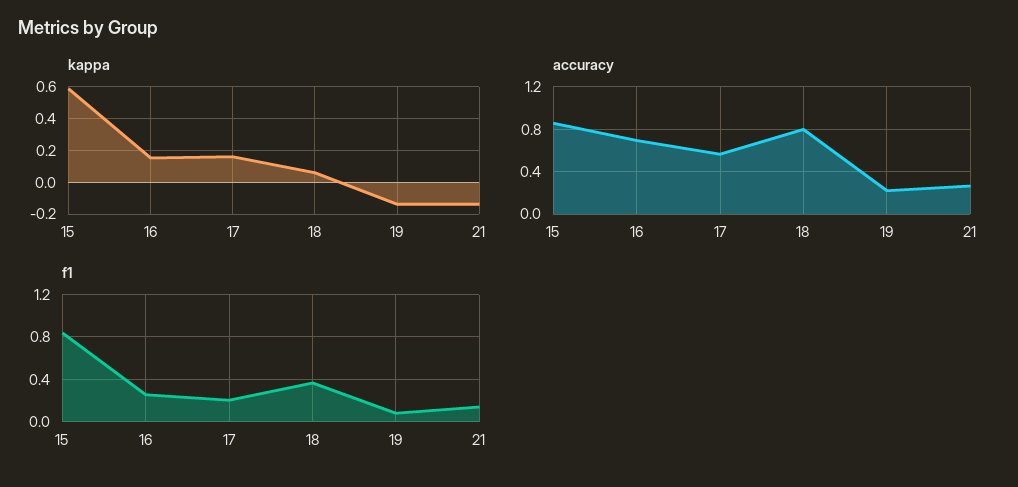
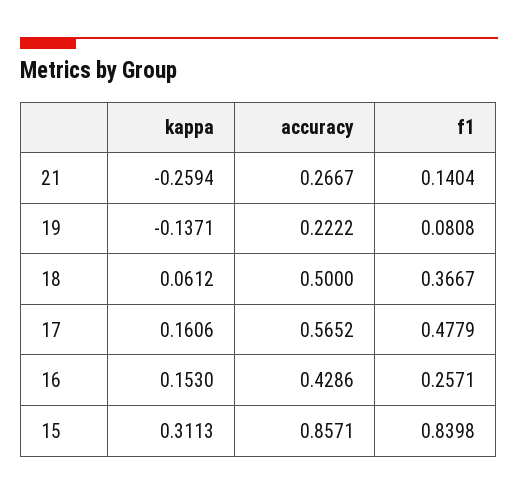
kappa, 15: 0.6 -> 0.3113
kappa, 21: -0.15 -> -0.2594
accuracy, 16: 0.7 -> 0.4286
accuracy, 18: 0.8 -> 0.5
f1, 17: 0.2 -> 0.4779

